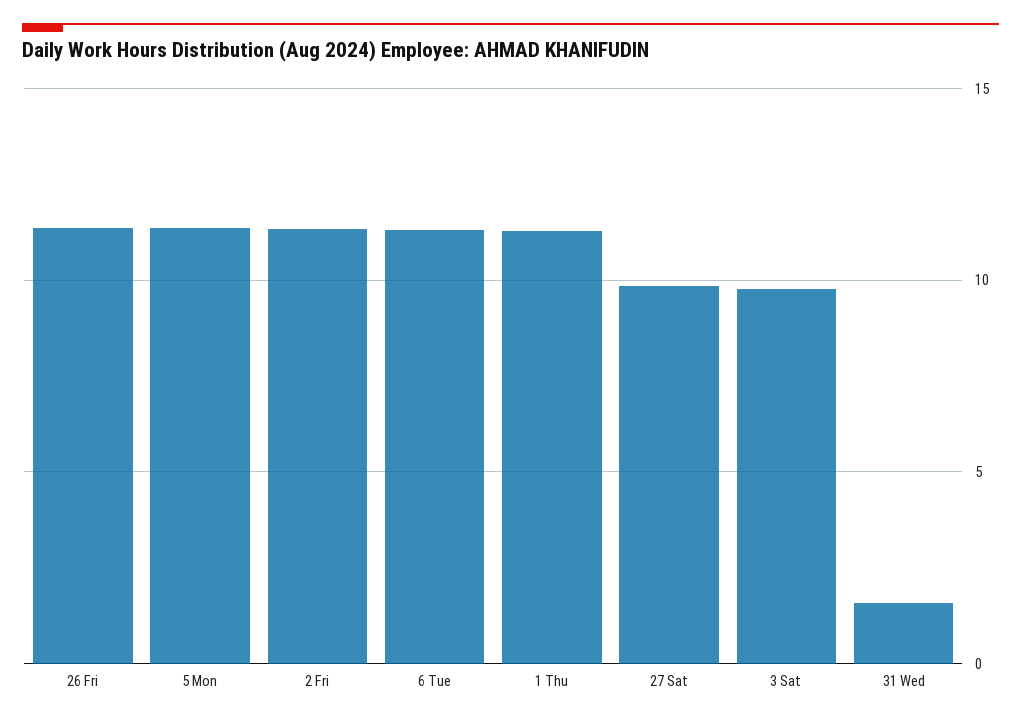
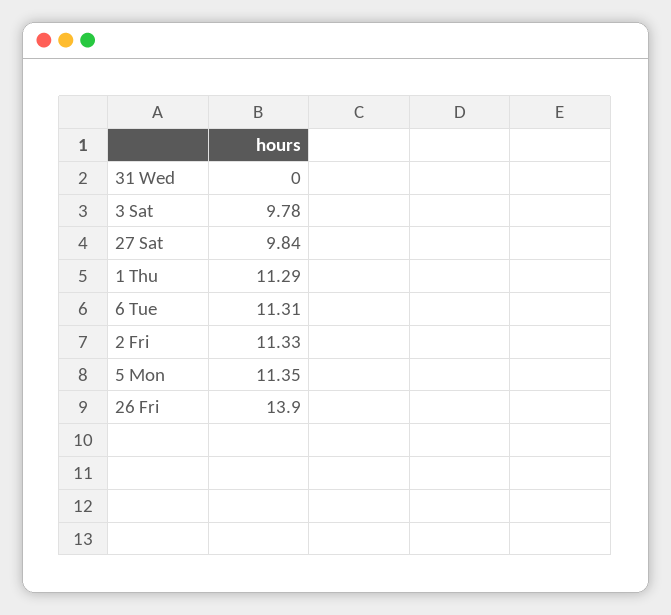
26 Fri: 11.5 -> 13.9
31 Wed: 1.5 -> 0

